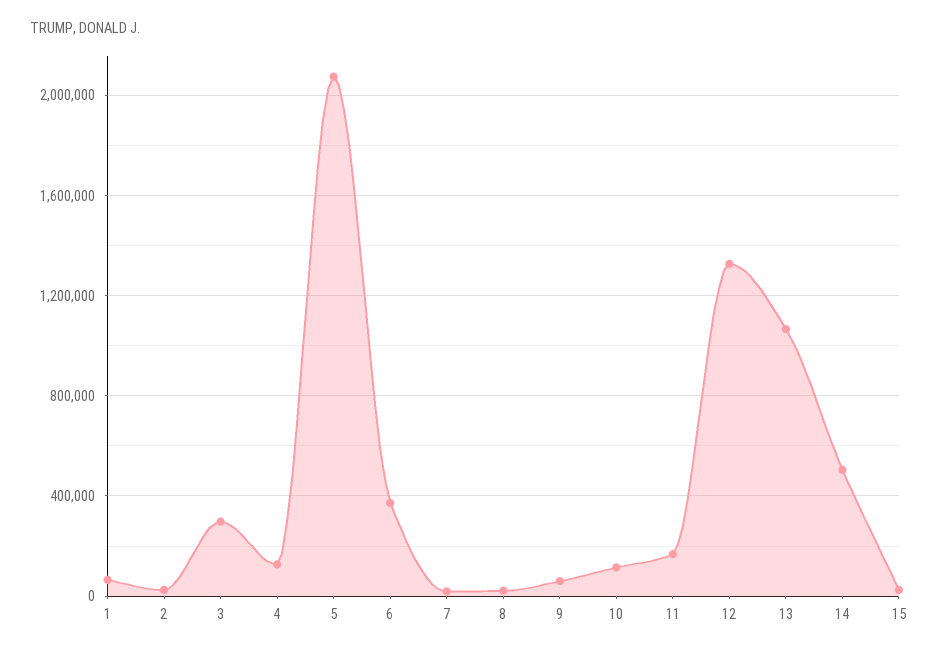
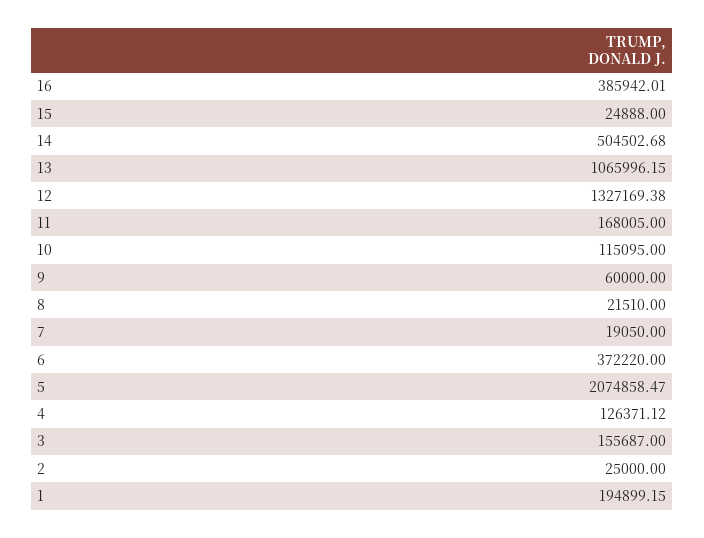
1: 50000 -> 194899.15
3: 300000 -> 155687
16: none -> 385942.01

